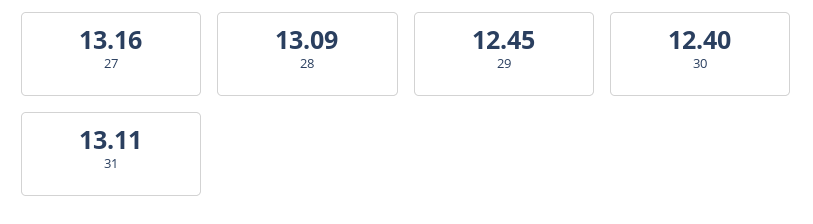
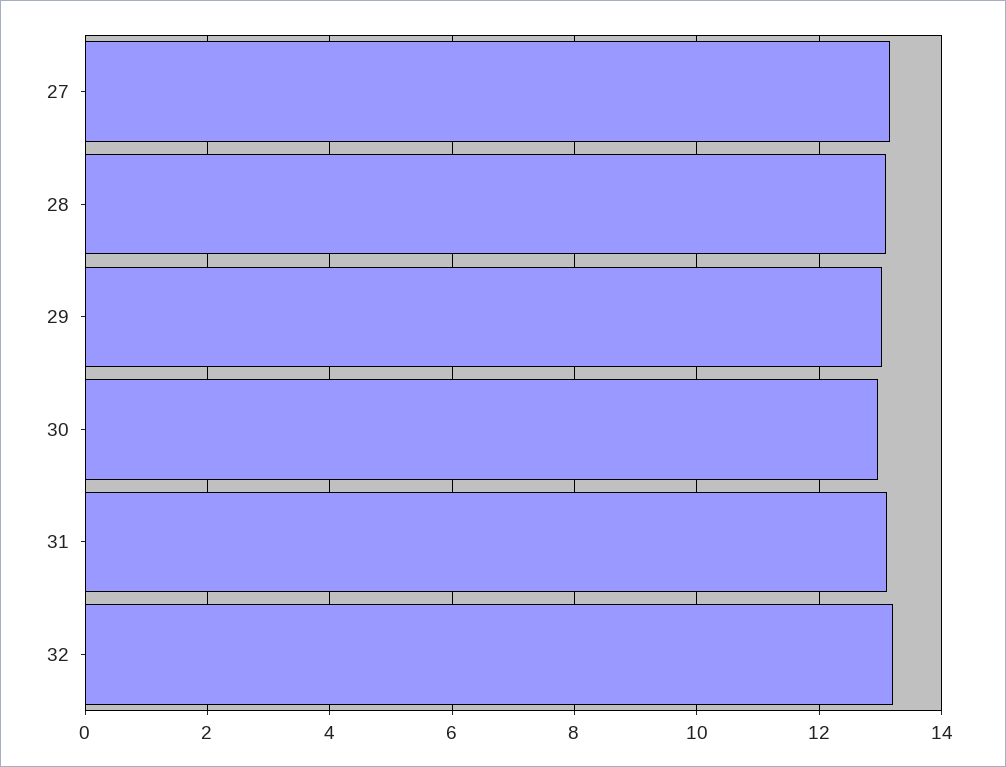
29: 12.45 -> 13
30: 12.4 -> 13
32: none -> 13.2

